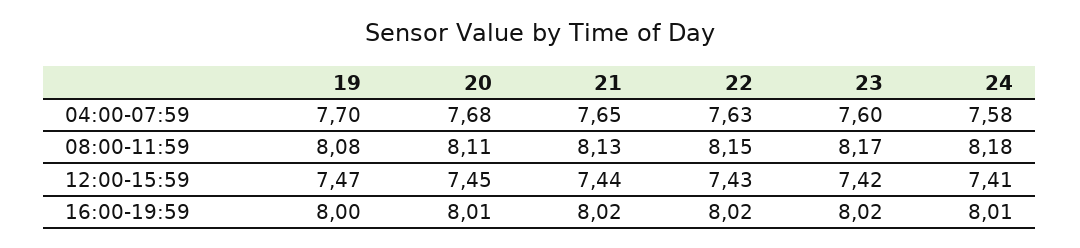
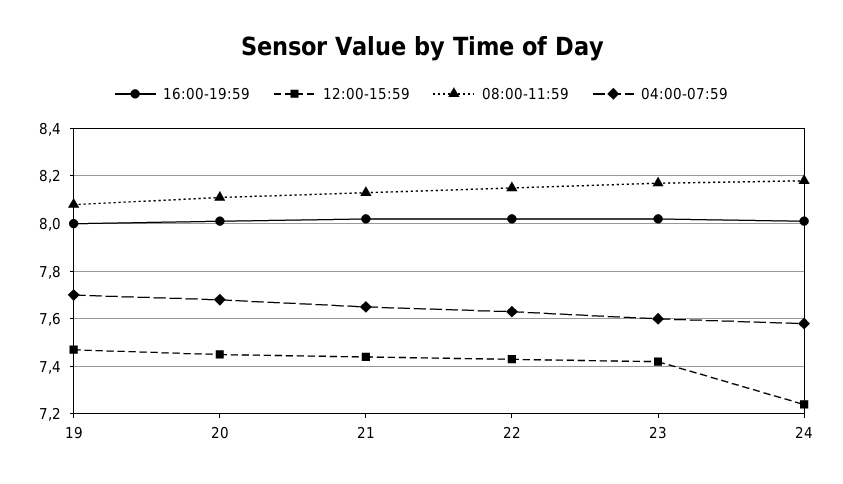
12:00-15:59, 24: 7.41 -> 7.25

